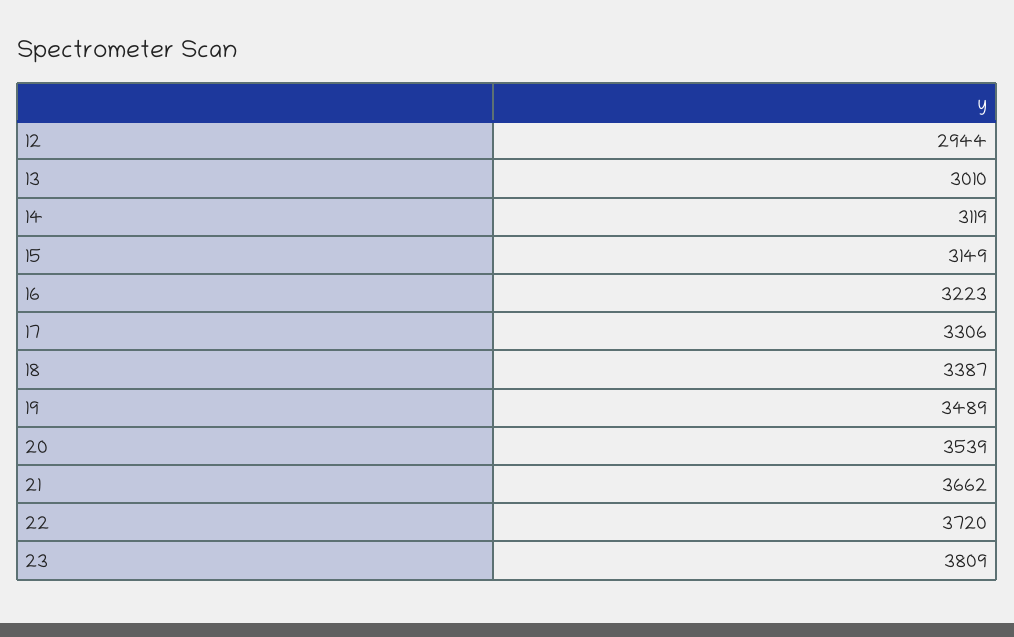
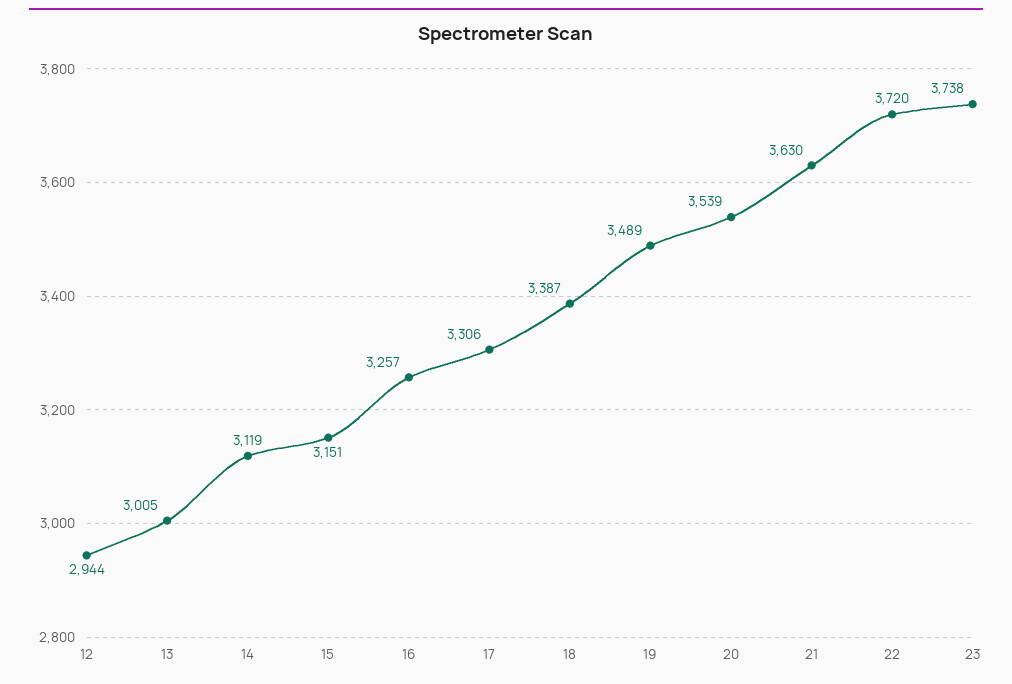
13: 3010 -> 3005
15: 3149 -> 3151
16: 3223 -> 3257
21: 3662 -> 3630
23: 3809 -> 3738

